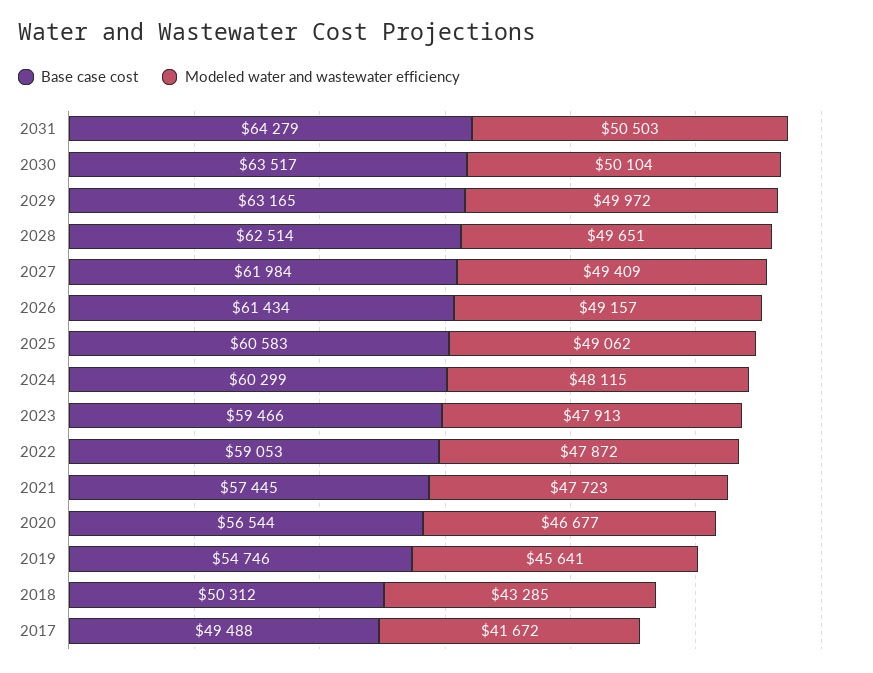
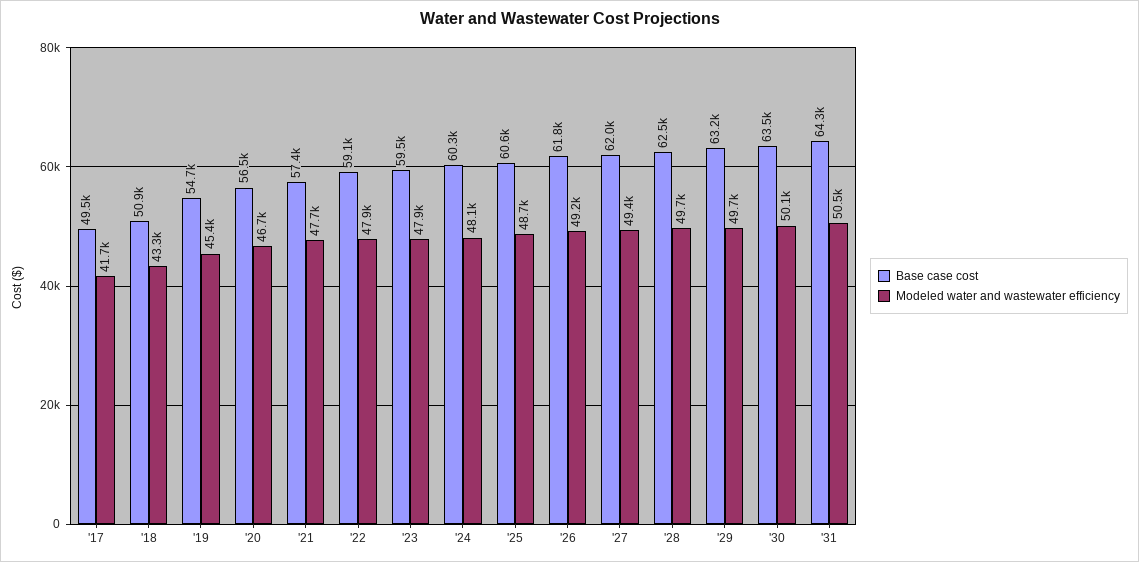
Modeled water and wastewater efficiency, 2029: 49972 -> 49700
Base case cost, 2026: 61434 -> 61800
Modeled water and wastewater efficiency, 2025: 49062 -> 48700
Modeled water and wastewater efficiency, 2019: 45641 -> 45400
Base case cost, 2018: 50312 -> 50900

